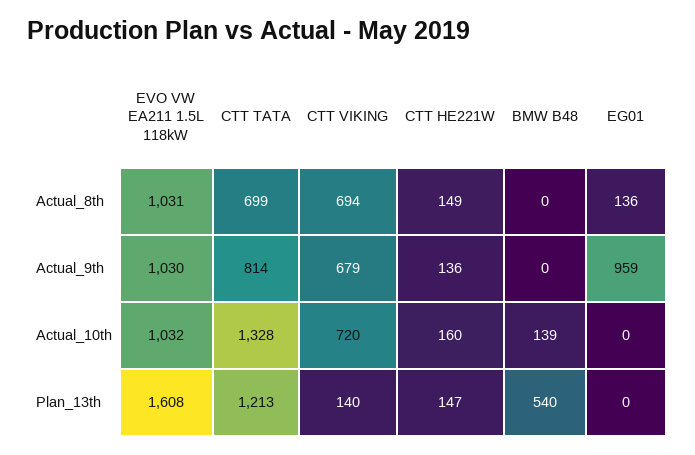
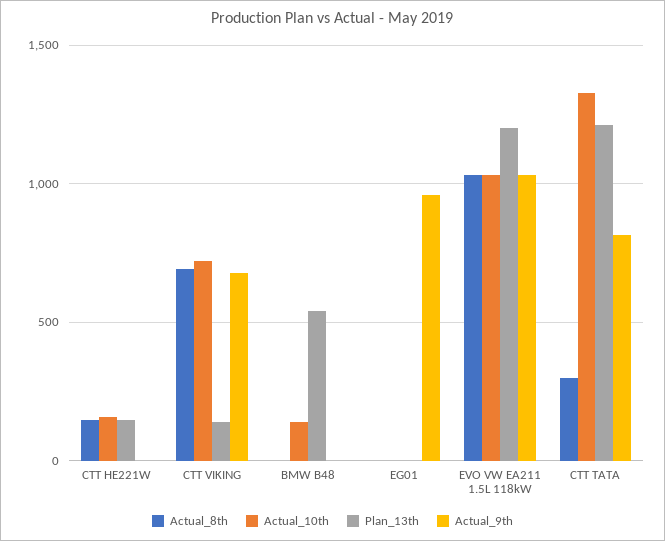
Actual_8th, CTT TATA: 699 -> 300
Actual_8th, EG01: 136 -> 0
Actual_9th, CTT HE221W: 136 -> 0
Plan_13th, EVO VW EA211 1.5L 118kW: 1608 -> 1200

